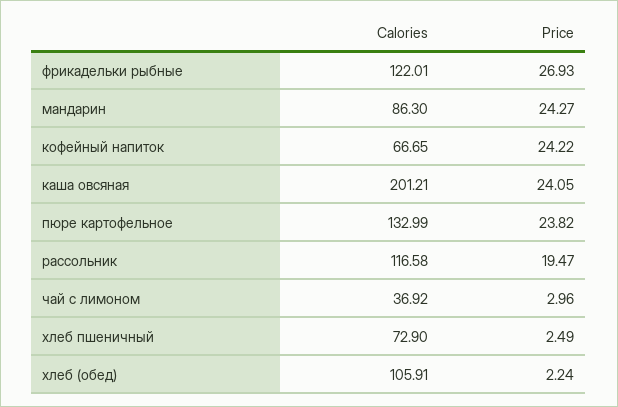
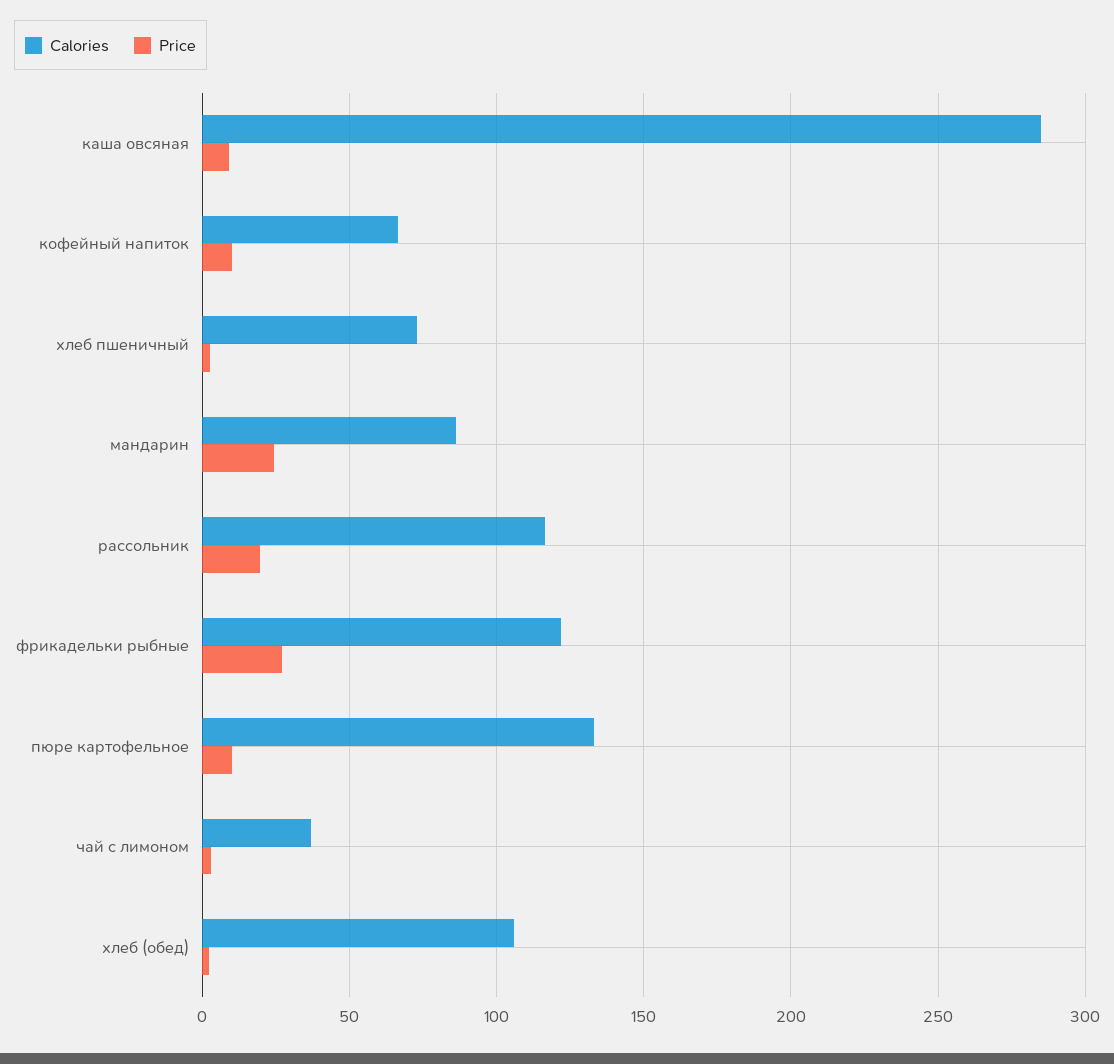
Price, кофейный напиток: 24.22 -> 10
Calories, каша овсяная: 201.21 -> 285
Price, каша овсяная: 24.05 -> 10
Price, пюре картофельное: 23.82 -> 10

